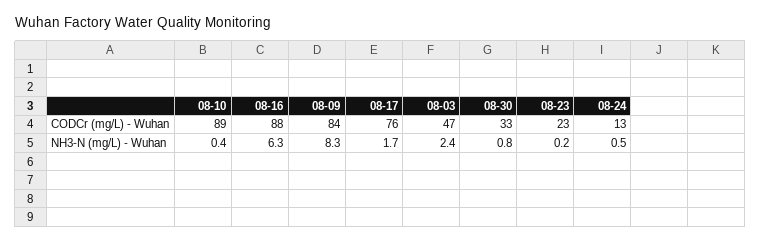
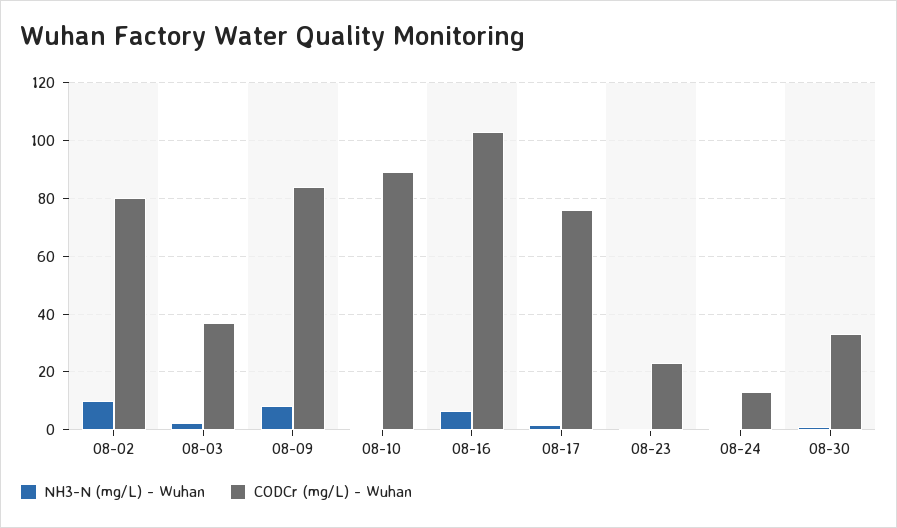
CODCr (mg/L) - Wuhan, 08-16: 88 -> 102.5
CODCr (mg/L) - Wuhan, 08-03: 47 -> 37.5
NH3-N (mg/L) - Wuhan, 08-02: none -> 10
CODCr (mg/L) - Wuhan, 08-02: none -> 80

